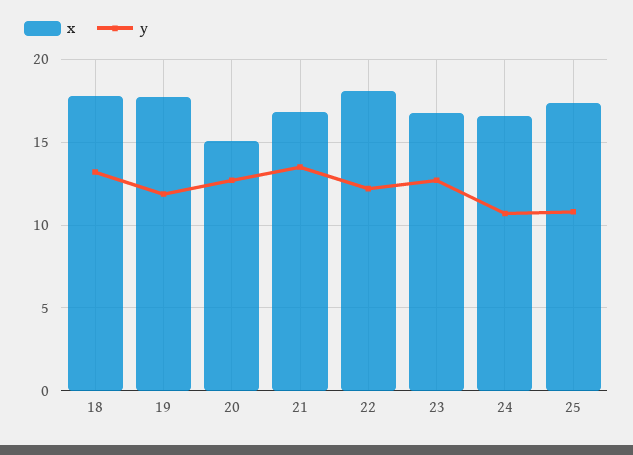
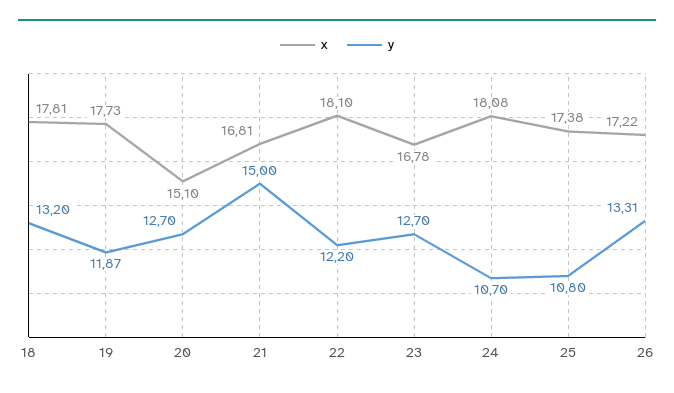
y, 21: 13.5 -> 15
x, 24: 16.5 -> 18.08
x, 26: none -> 17.22
y, 26: none -> 13.31

